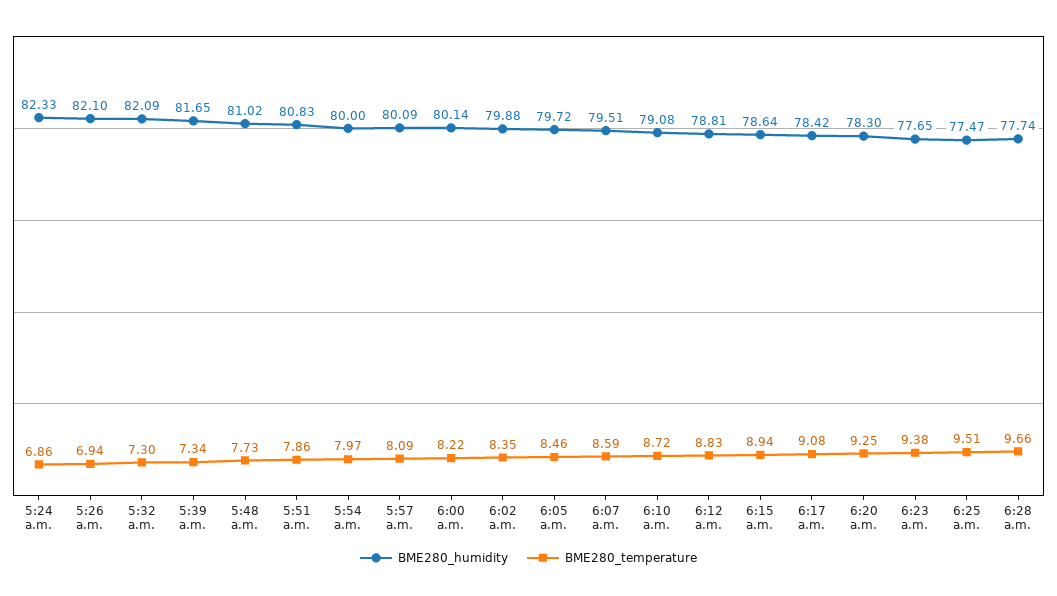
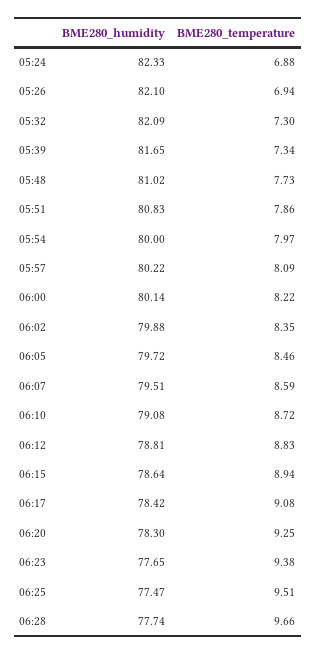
BME280_temperature, 5:24 a.m.: 6.86 -> 6.88
BME280_humidity, 5:57 a.m.: 80.09 -> 80.22

